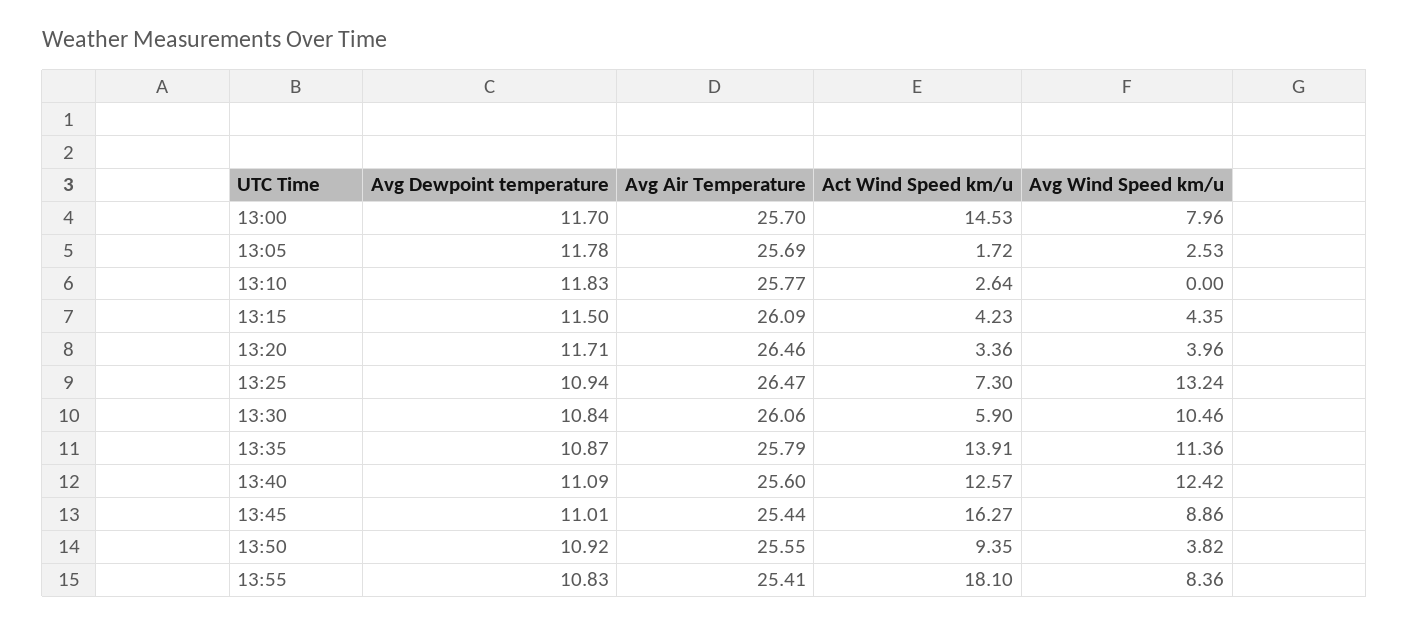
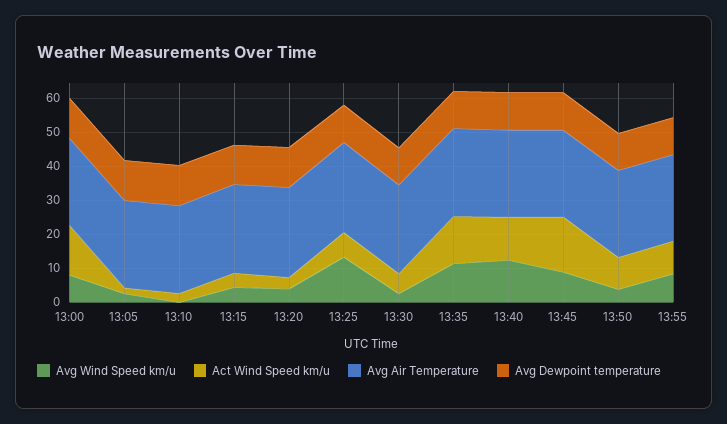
Avg Wind Speed km/u, 13:30: 10.46 -> 2.5
Act Wind Speed km/u, 13:55: 18.1 -> 10

